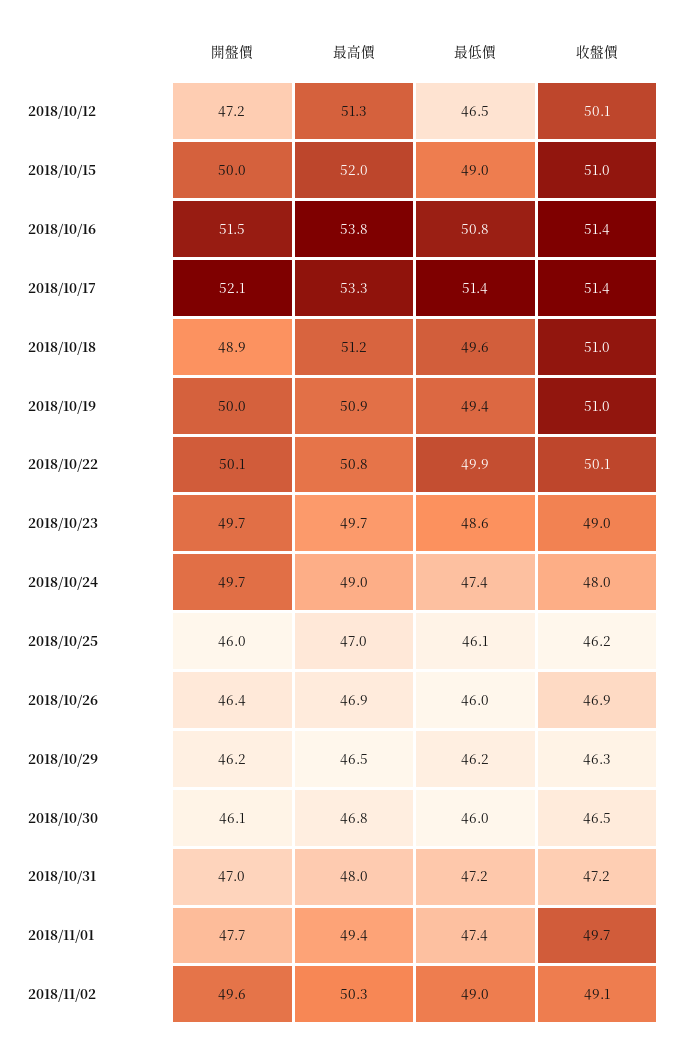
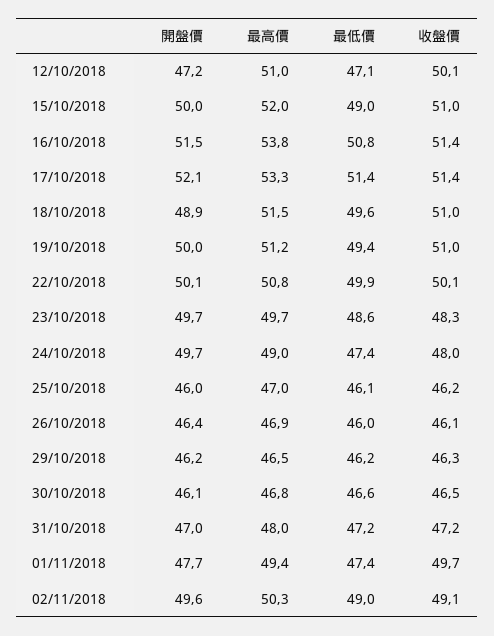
最高價, 2018/10/12: 51.3 -> 51
最低價, 2018/10/12: 46.5 -> 47.1
最高價, 2018/10/18: 51.2 -> 51.5
最高價, 2018/10/19: 50.9 -> 51.2
收盤價, 2018/10/23: 49 -> 48.3
收盤價, 2018/10/26: 46.9 -> 46.1
最低價, 2018/10/30: 46 -> 46.6

